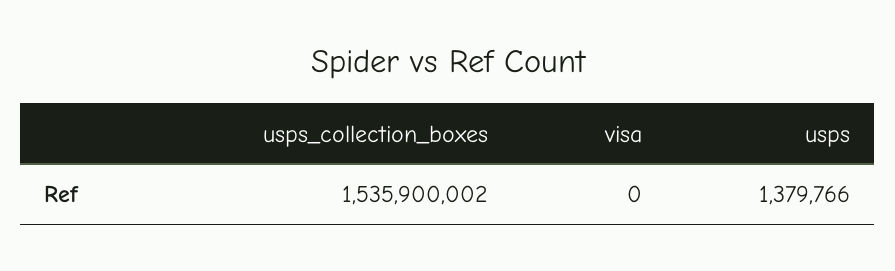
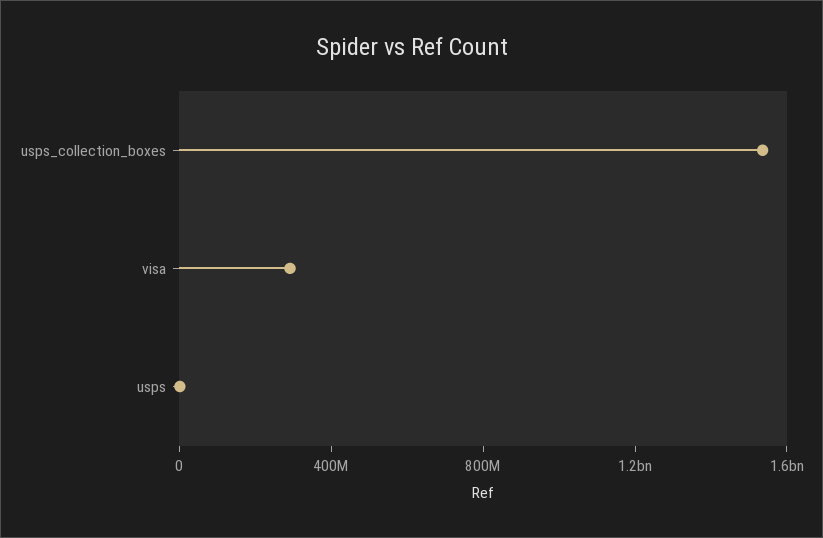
visa: 0 -> 300000000

